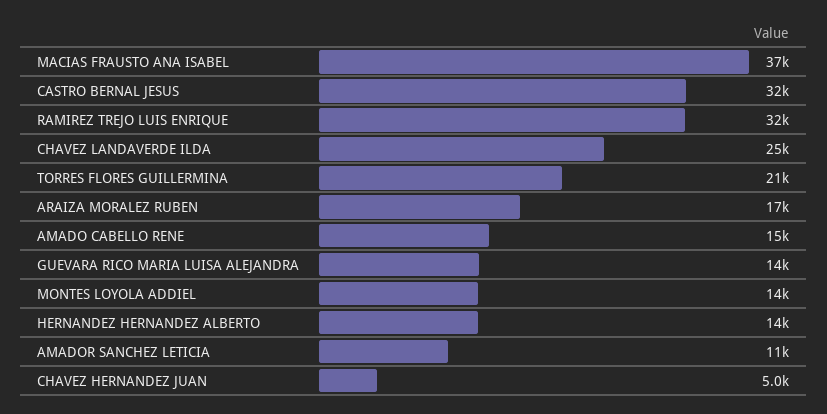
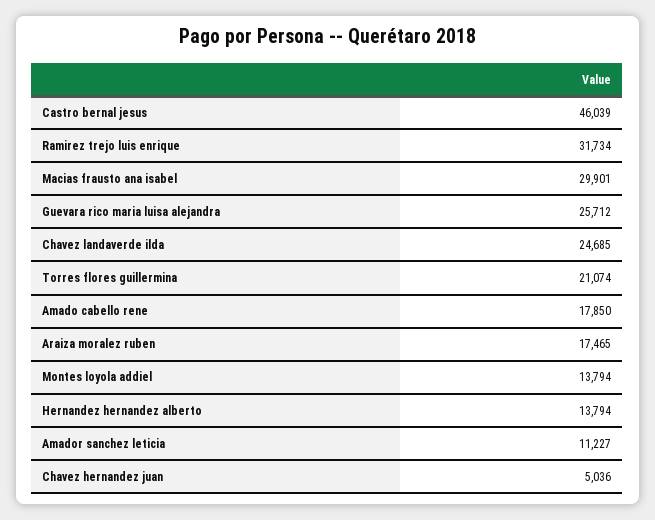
MACIAS FRAUSTO ANA ISABEL: 37000 -> 29901
CASTRO BERNAL JESUS: 32000 -> 46039
AMADO CABELLO RENE: 15000 -> 17850
GUEVARA RICO MARIA LUISA ALEJANDRA: 14000 -> 25712

